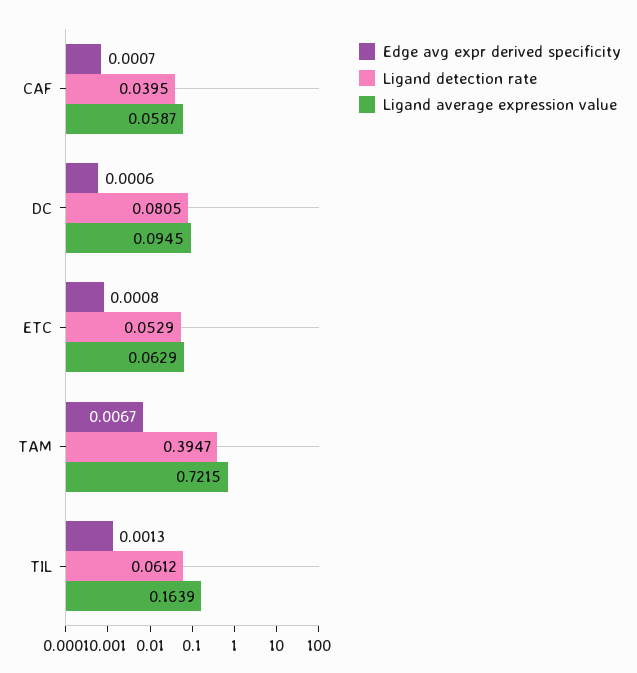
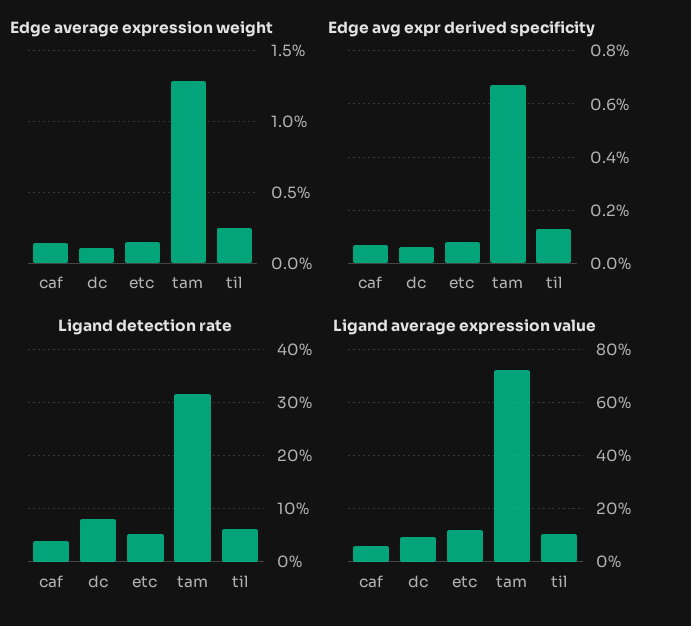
Ligand average expression value, ETC: 0.0629 -> 0.125
Ligand detection rate, TAM: 0.3947 -> 0.32
Ligand average expression value, TIL: 0.1639 -> 0.1
Edge average expression weight, CAF: none -> 0.0015
Edge average expression weight, DC: none -> 0.001
Edge average expression weight, ETC: none -> 0.0015
Edge average expression weight, TAM: none -> 0.013
Edge average expression weight, TIL: none -> 0.0025

